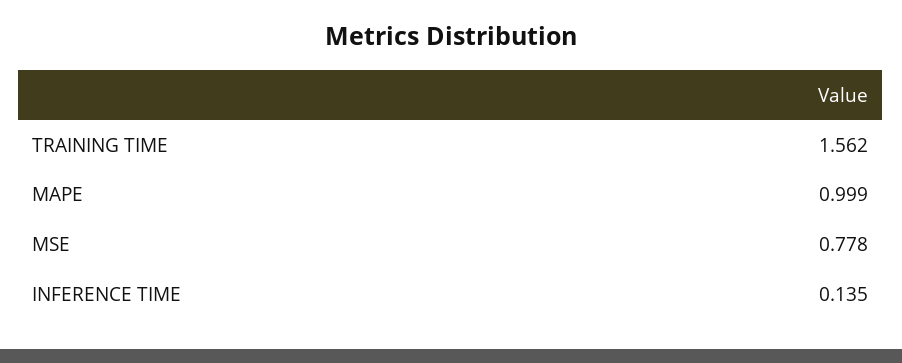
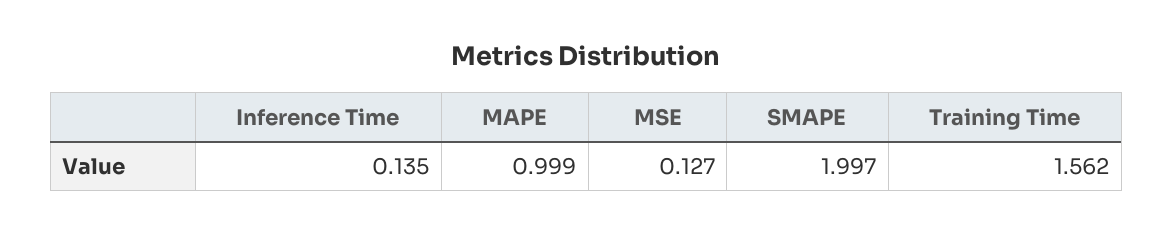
MSE: 0.778 -> 0.127
SMAPE: none -> 1.997

